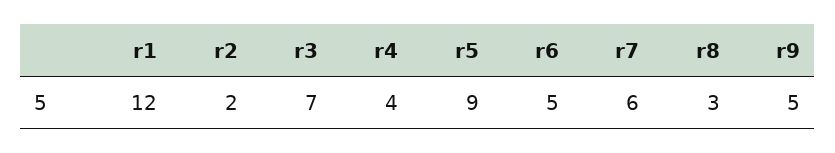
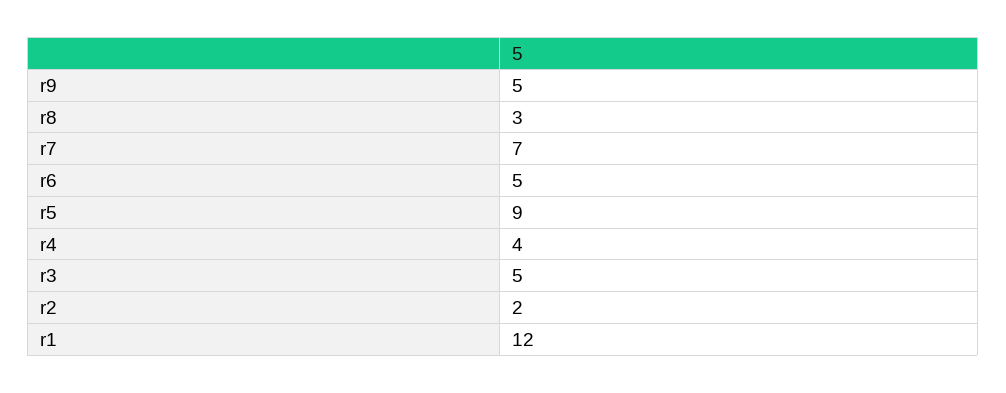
r3: 7 -> 5
r7: 6 -> 7

